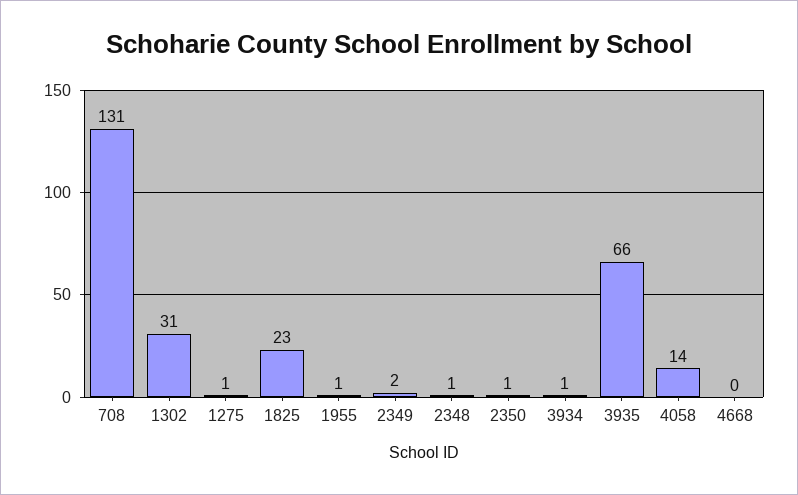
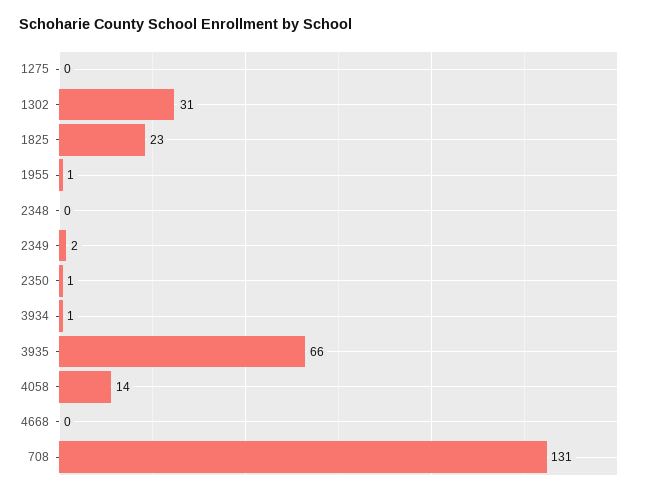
1275: 1 -> 0
2348: 1 -> 0

